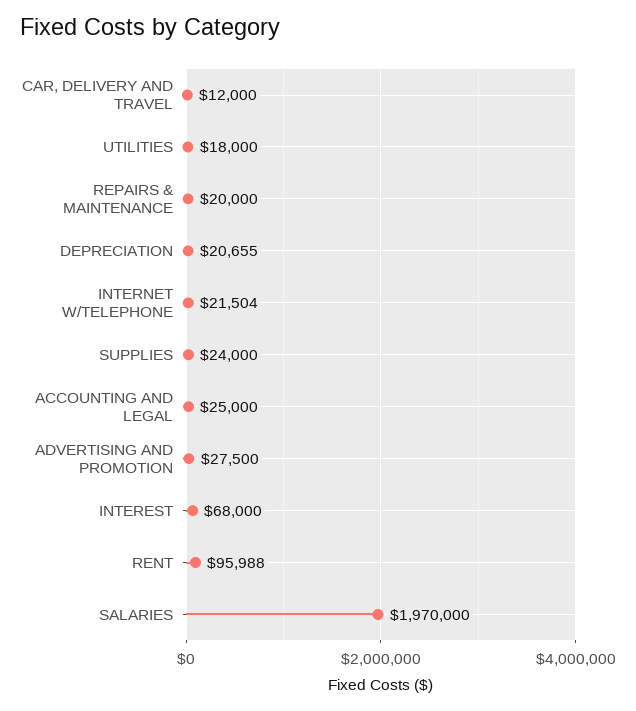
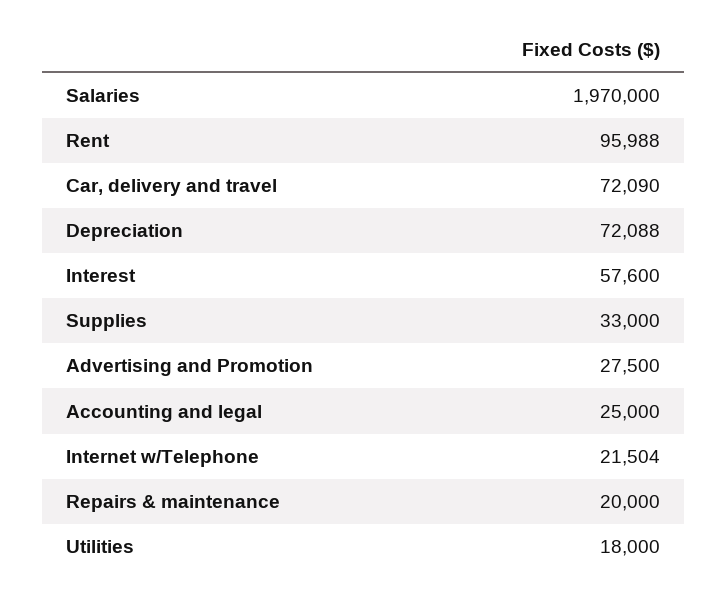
CAR, DELIVERY AND TRAVEL: 12000 -> 72090
DEPRECIATION: 20655 -> 72088
SUPPLIES: 24000 -> 33000
INTEREST: 68000 -> 57600

